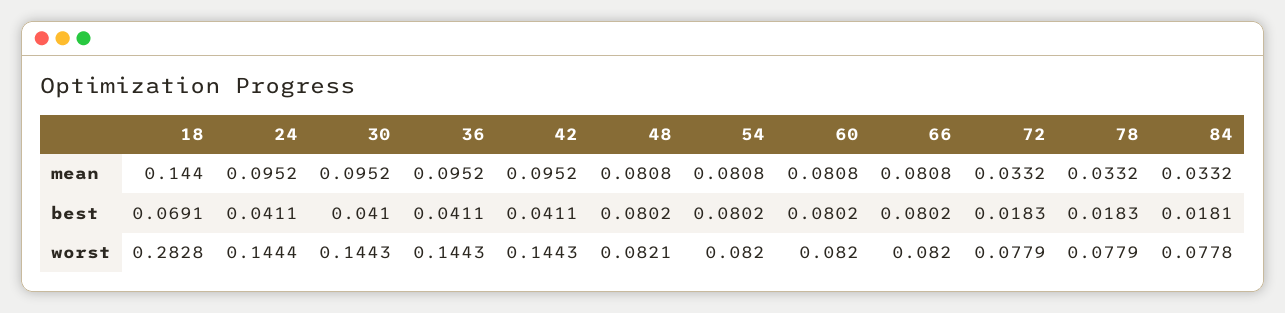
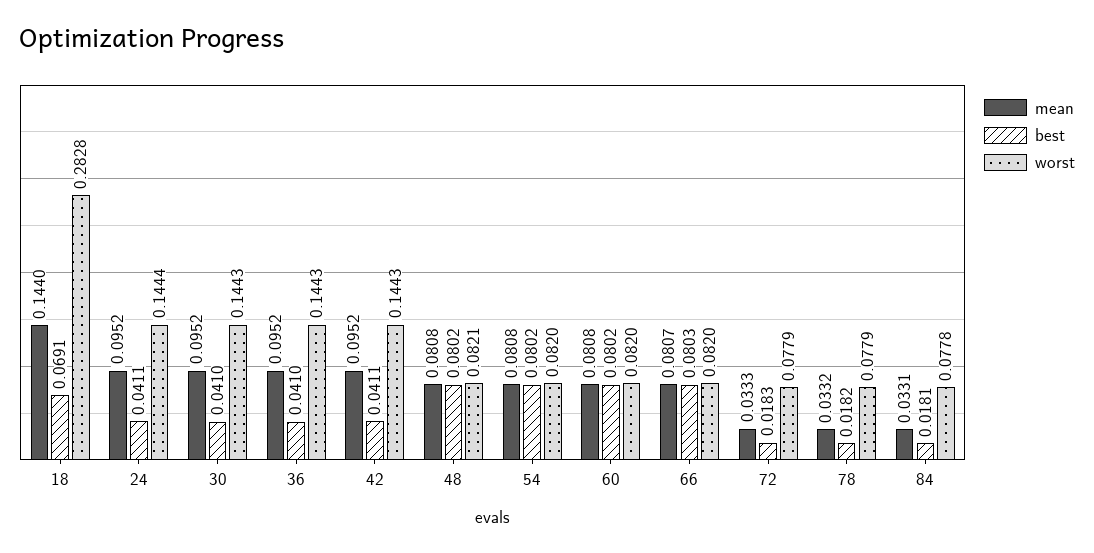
mean, 66: 0.0808 -> 0.0807
mean, 72: 0.0332 -> 0.0333
mean, 84: 0.0332 -> 0.0331
best, 36: 0.0411 -> 0.041
best, 66: 0.0802 -> 0.0803
best, 78: 0.0183 -> 0.0182

